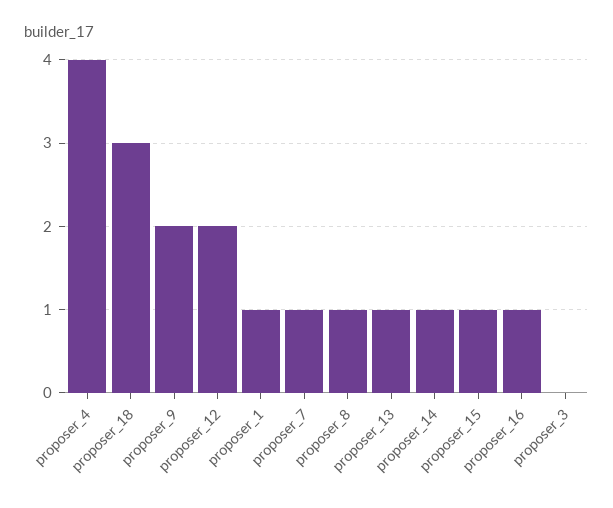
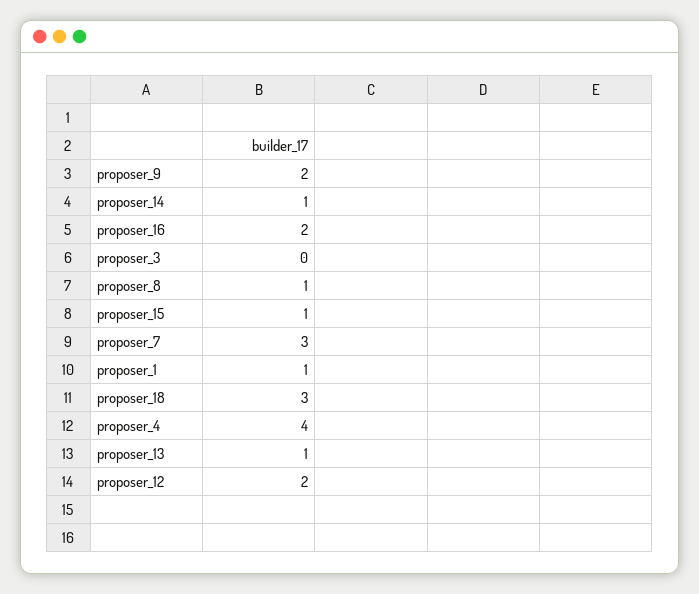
proposer_7: 1 -> 3
proposer_16: 1 -> 2

